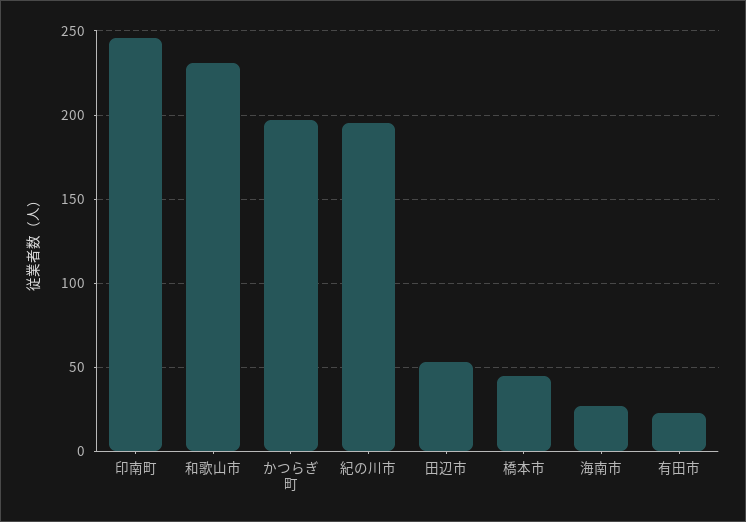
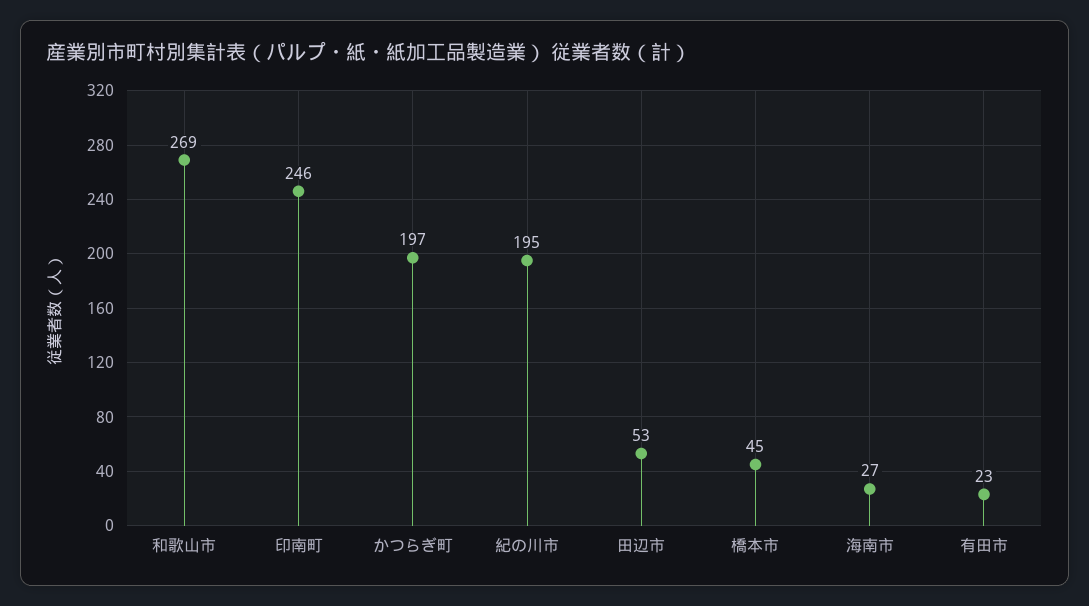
和歌山市: 230 -> 269

